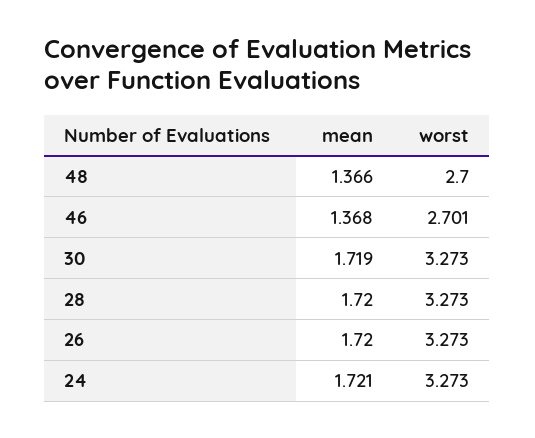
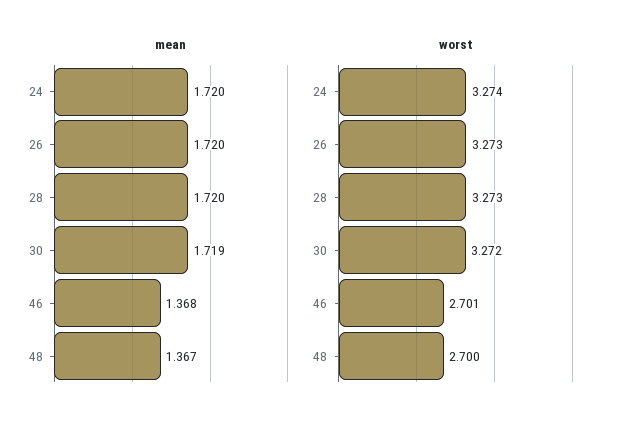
mean, 48: 1.366 -> 1.367
worst, 30: 3.273 -> 3.272
mean, 24: 1.721 -> 1.72
worst, 24: 3.273 -> 3.274

